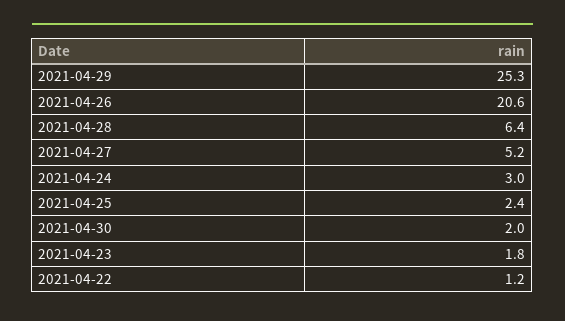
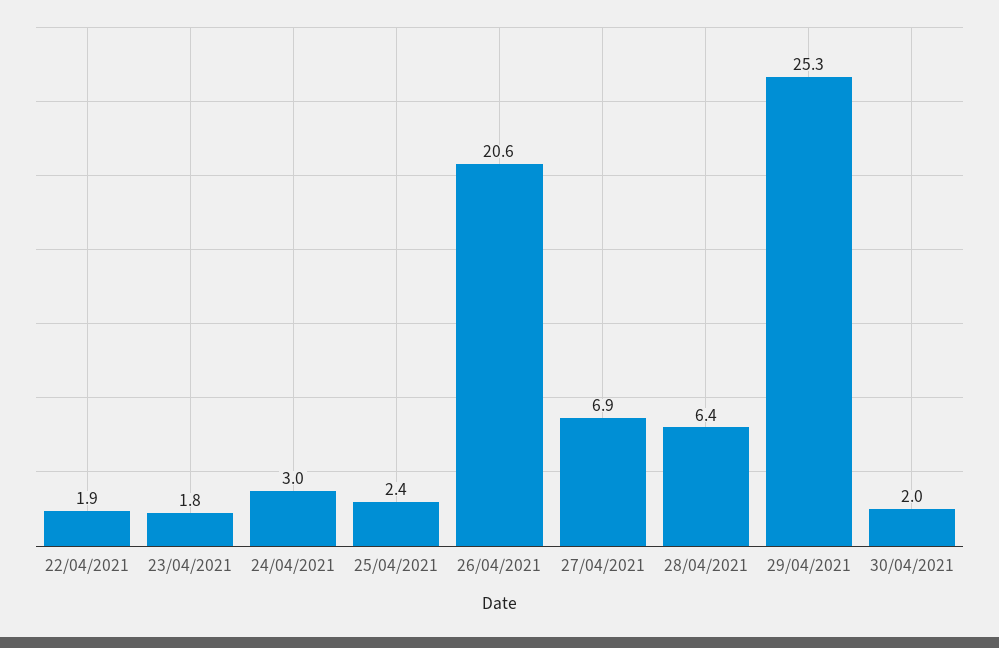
2021-04-27: 5.2 -> 6.9
2021-04-22: 1.2 -> 1.9

